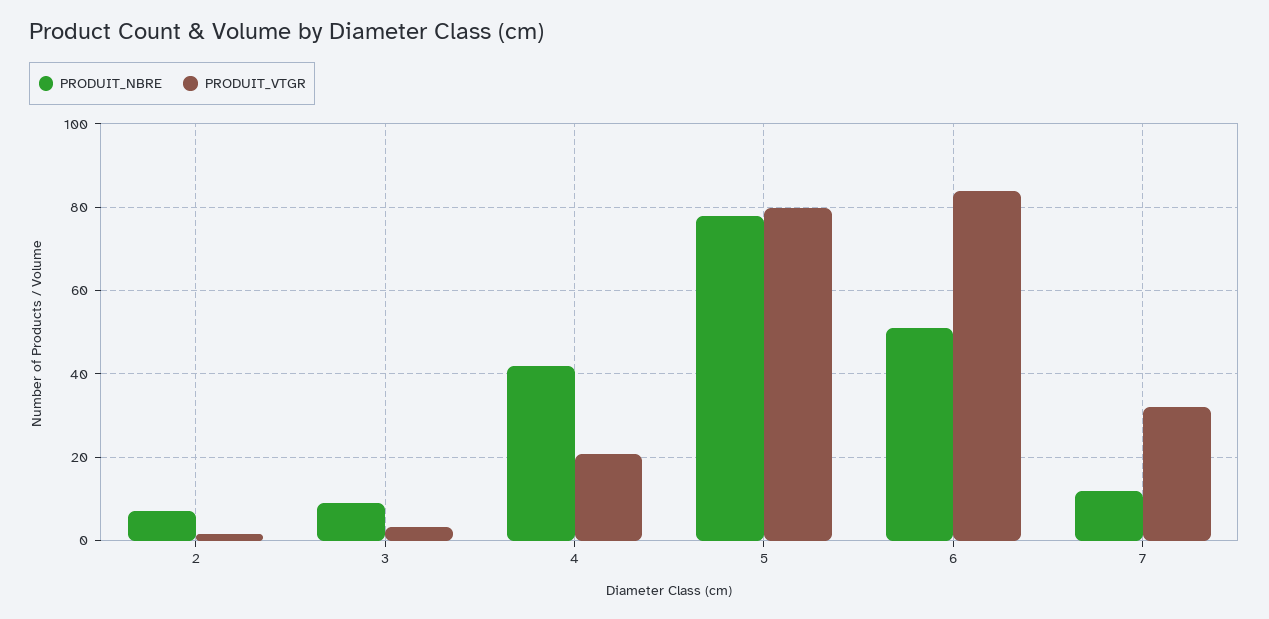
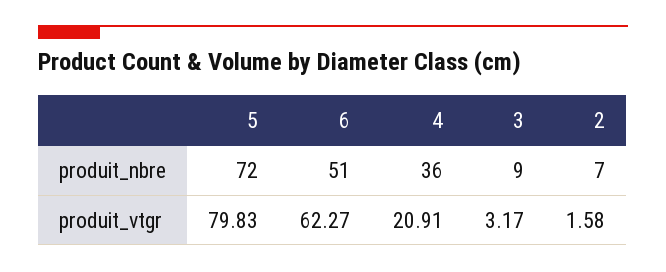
PRODUIT_NBRE, 4: 42 -> 36
PRODUIT_NBRE, 5: 78 -> 72
PRODUIT_VTGR, 6: 84 -> 62.27
PRODUIT_NBRE, 7: 12 -> none
PRODUIT_VTGR, 7: 32 -> none

